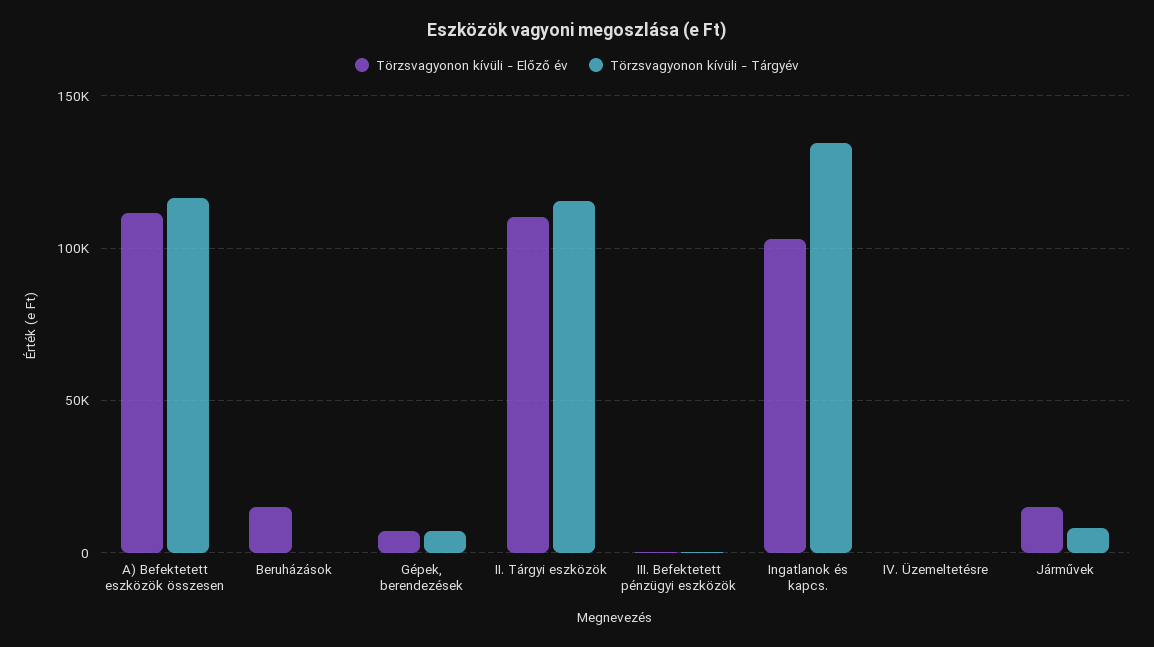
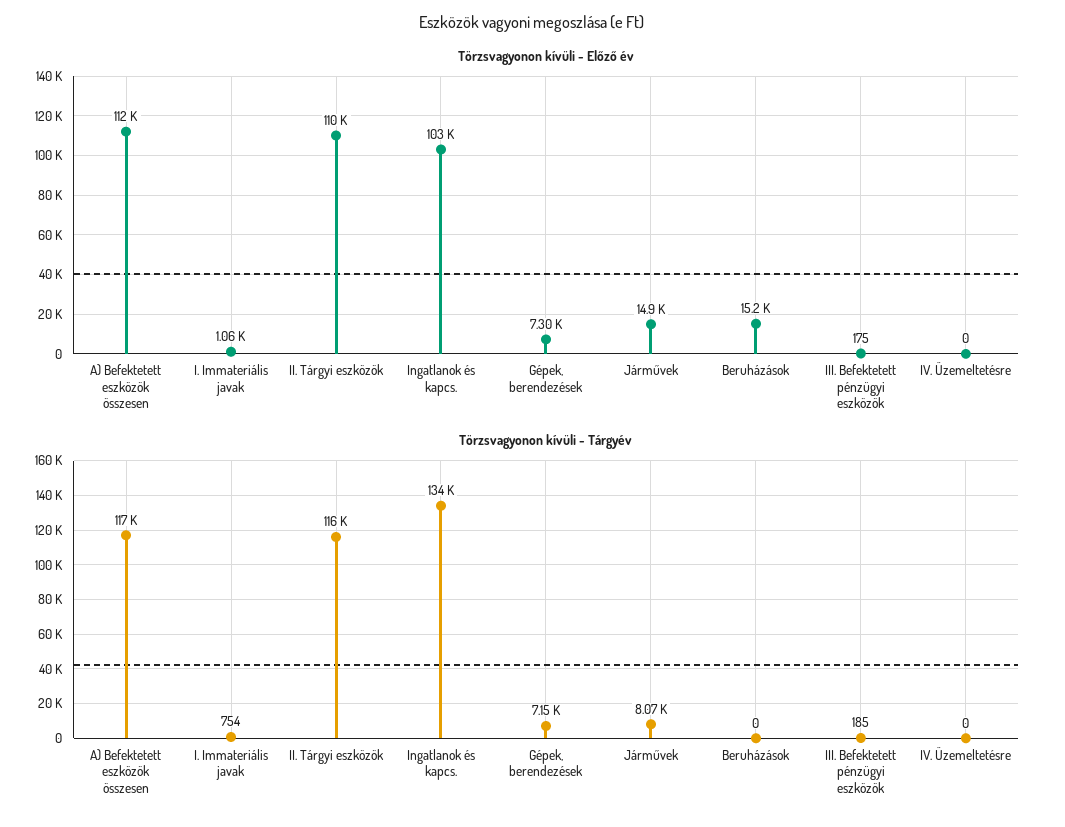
Törzsvagyonon kívüli - Előző év, I. Immateriális javak: none -> 1060
Törzsvagyonon kívüli - Tárgyév, I. Immateriális javak: none -> 754

